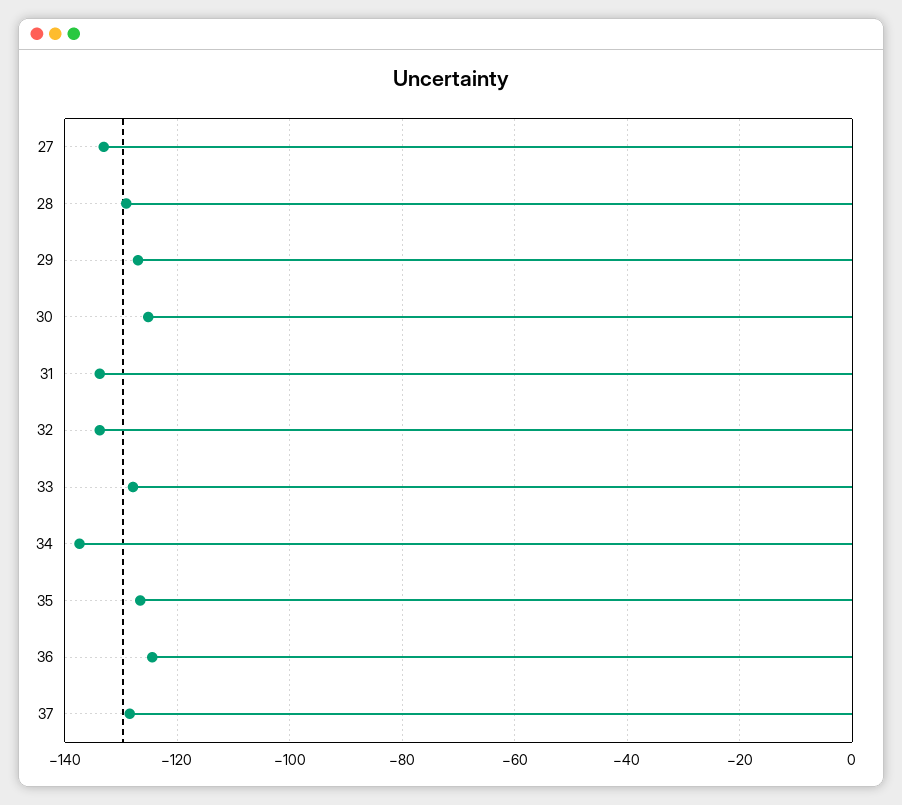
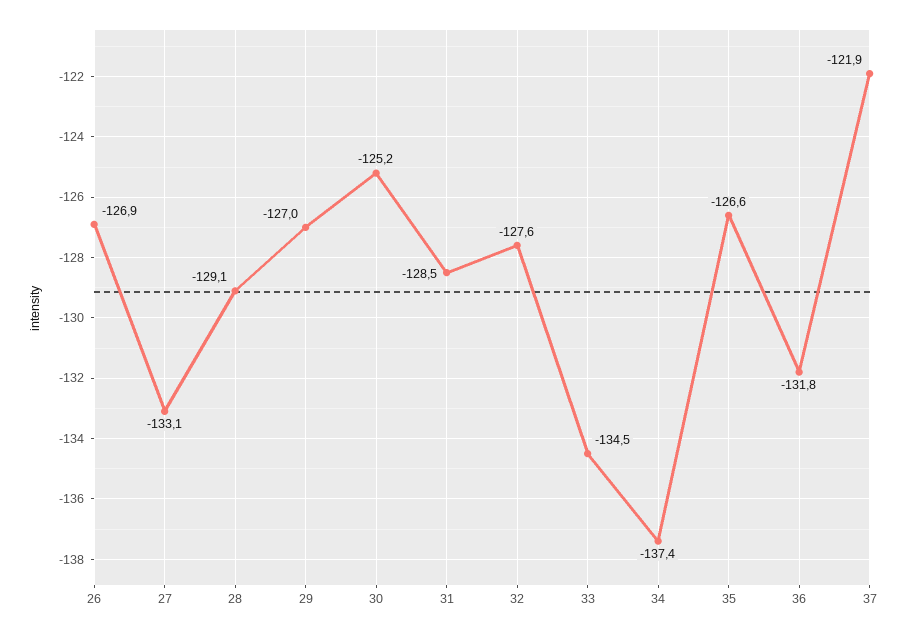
31: -134 -> -128.5
32: -134 -> -127.6
33: -128 -> -134.5
36: -124 -> -131.8
37: -128 -> -121.9
26: none -> -126.9

